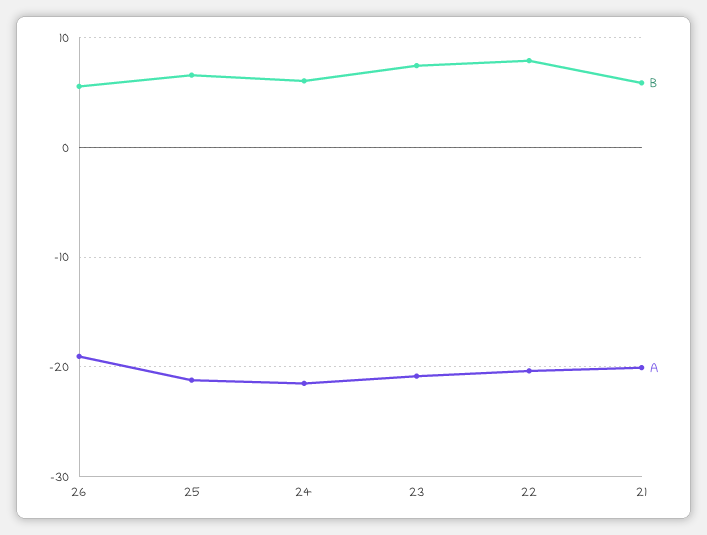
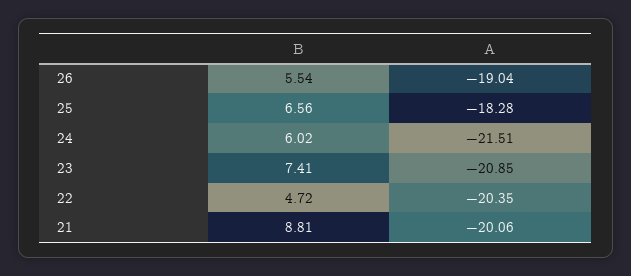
A, 25: -21 -> -18.28
B, 22: 8 -> 4.72
B, 21: 6 -> 8.81

